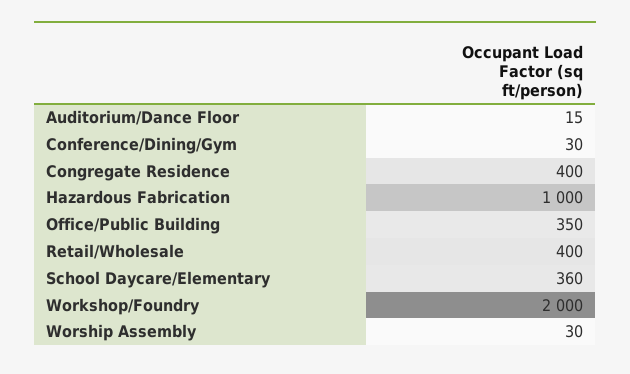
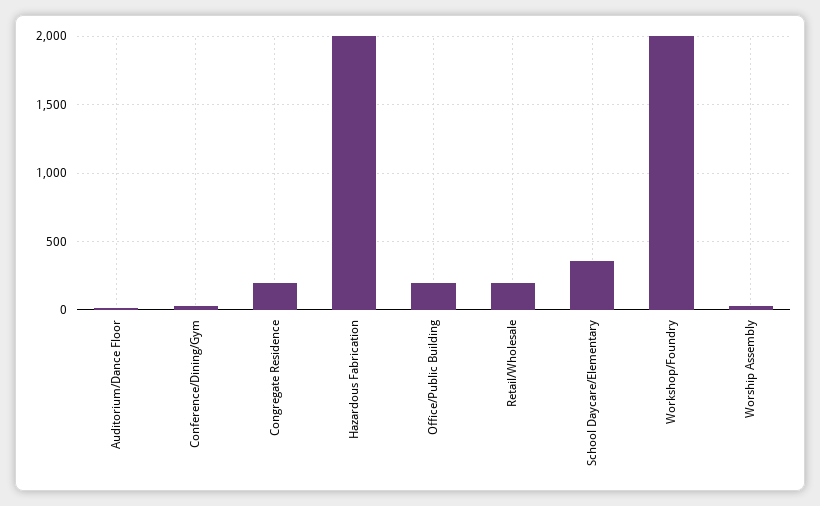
Congregate Residence: 400 -> 200
Hazardous Fabrication: 1000 -> 2000
Office/Public Building: 350 -> 200
Retail/Wholesale: 400 -> 200

